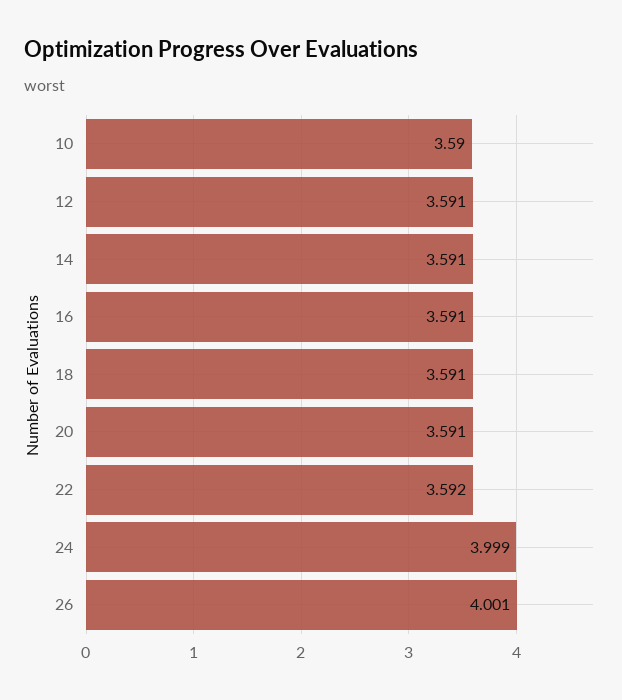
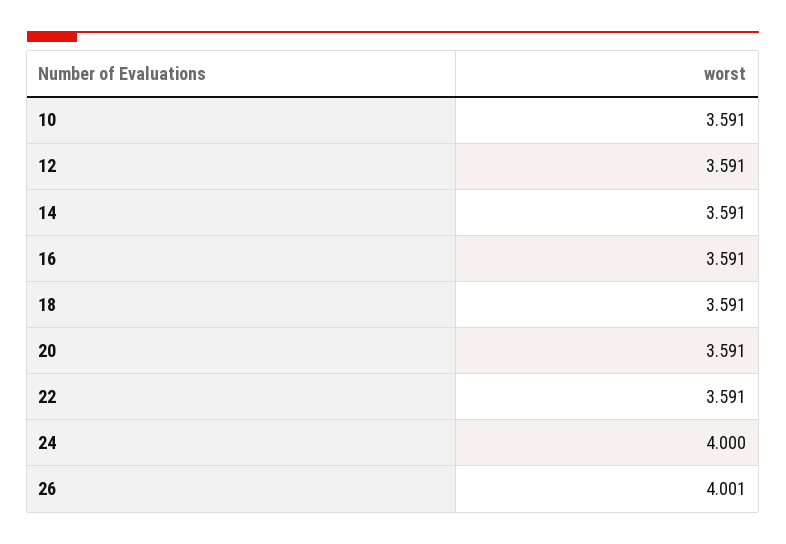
10: 3.59 -> 3.591
22: 3.592 -> 3.591
24: 3.999 -> 4

